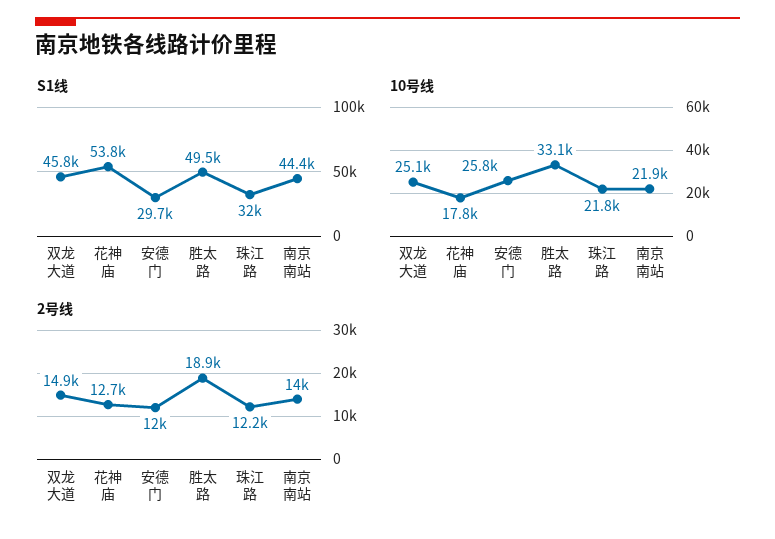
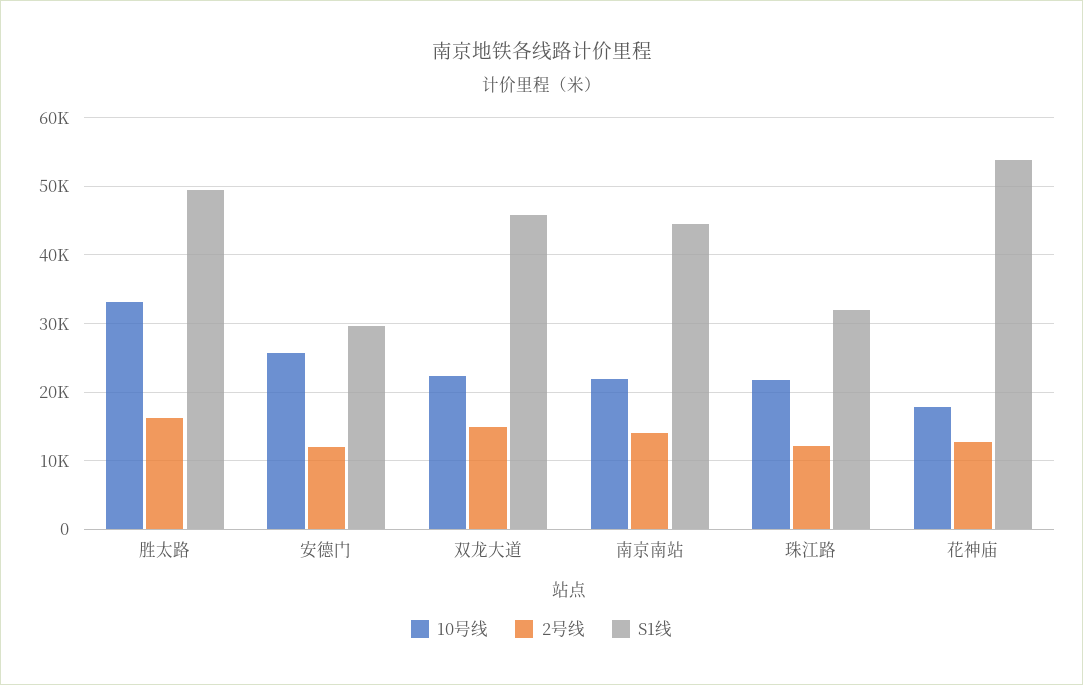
10号线, 双龙大道: 25100 -> 22000
2号线, 胜太路: 18900 -> 16000

